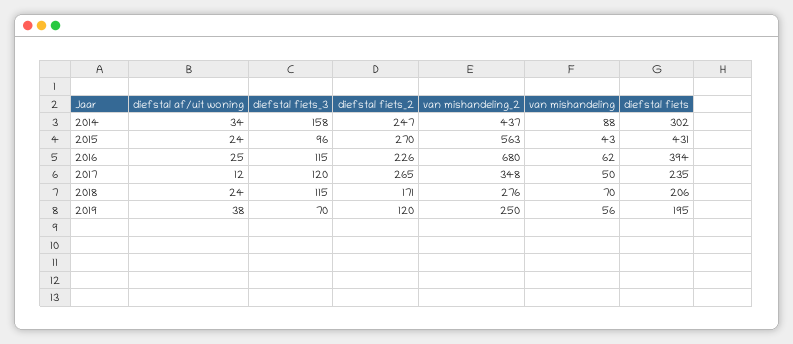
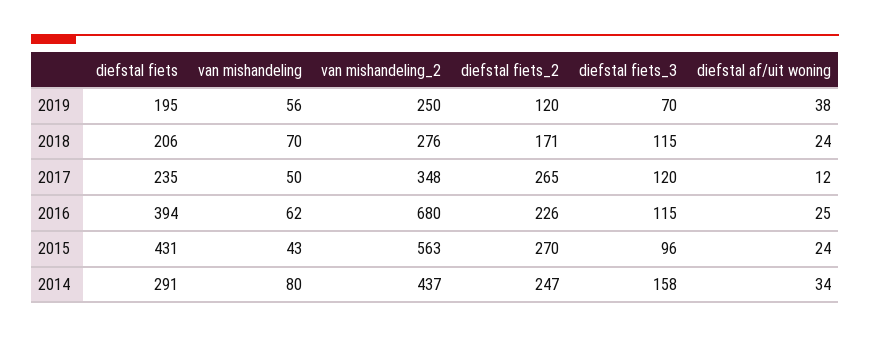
van mishandeling, 2014: 88 -> 80
diefstal fiets, 2014: 302 -> 291

